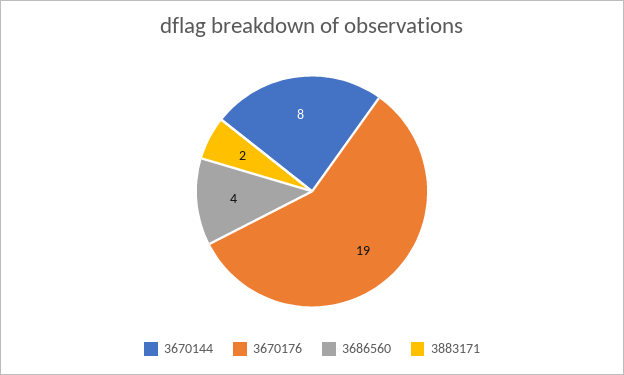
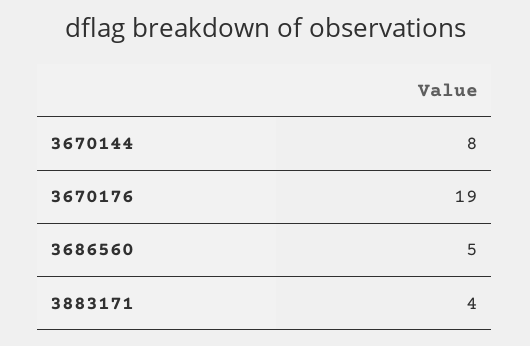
3686560: 4 -> 5
3883171: 2 -> 4

